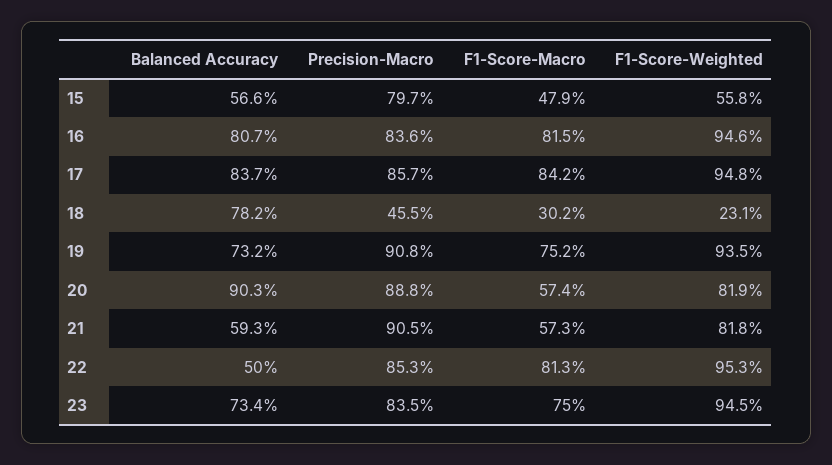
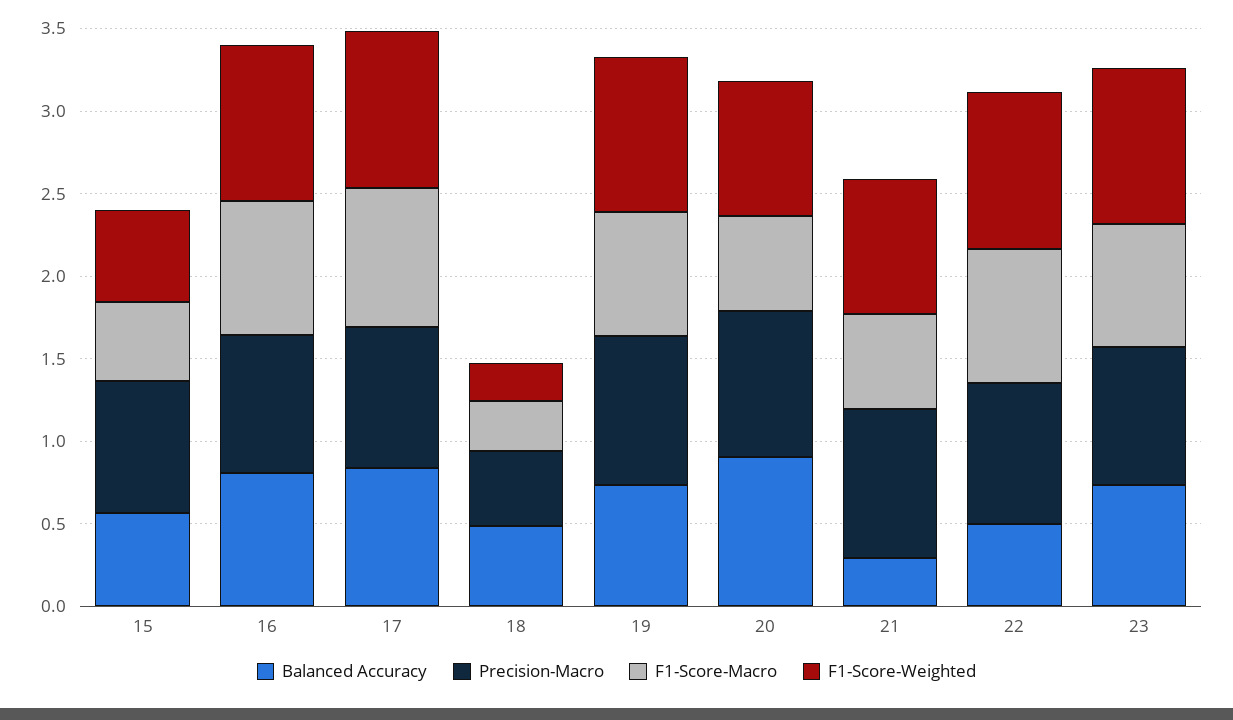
Balanced Accuracy, 18: 0.782 -> 0.5
Balanced Accuracy, 21: 0.593 -> 0.3

